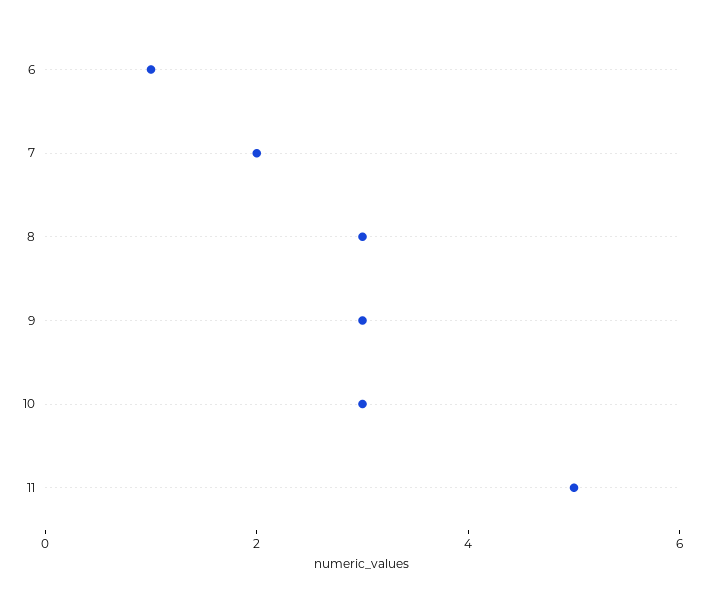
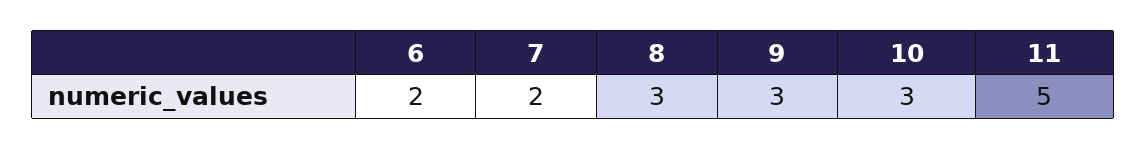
6: 1 -> 2

